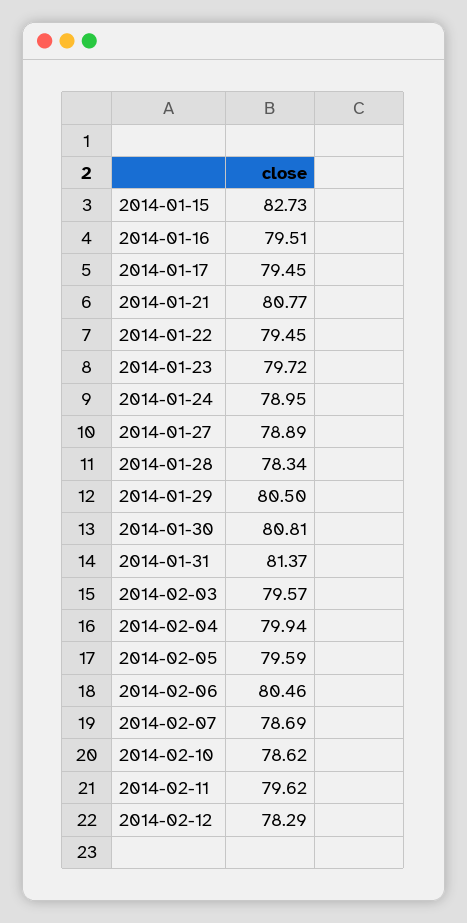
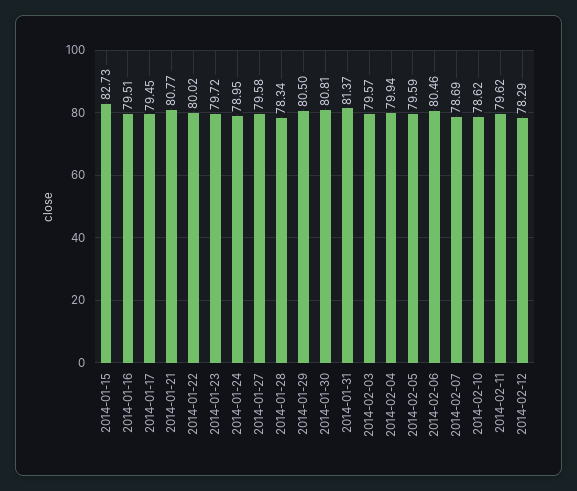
2014-01-22: 79.45 -> 80.02
2014-01-27: 78.89 -> 79.58

